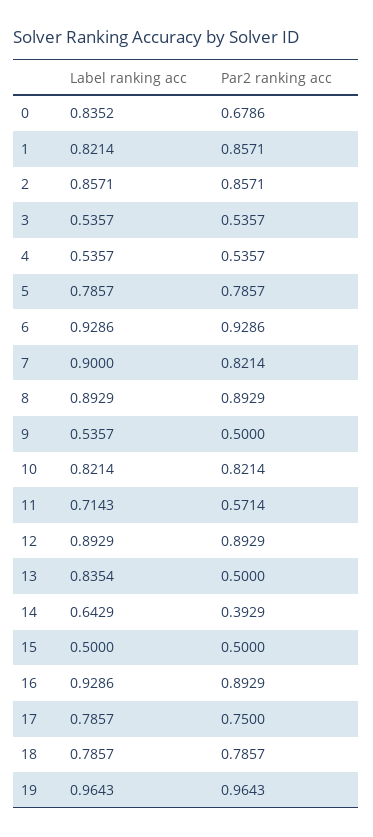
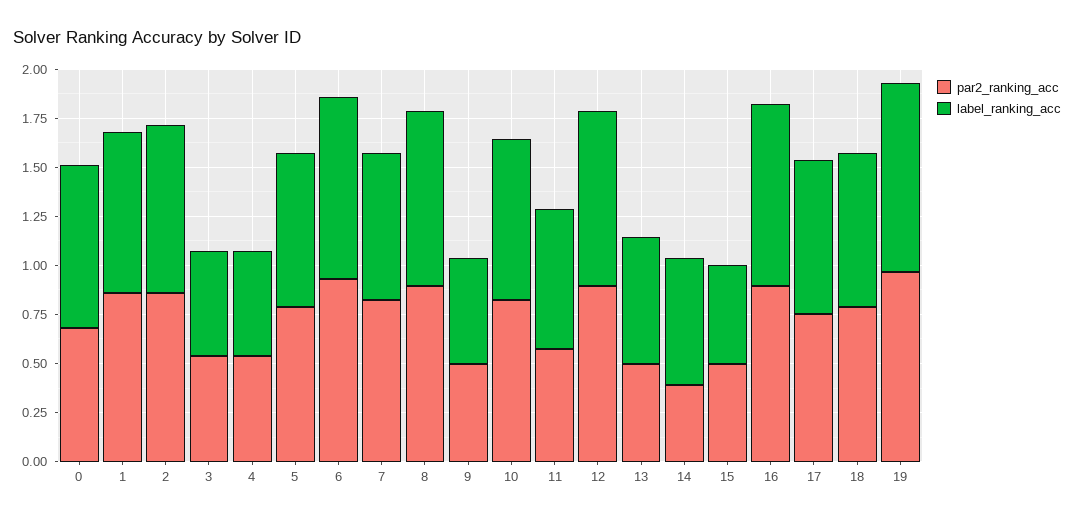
Label ranking acc, 7: 0.9 -> 0.75
Label ranking acc, 13: 0.8354 -> 0.65

